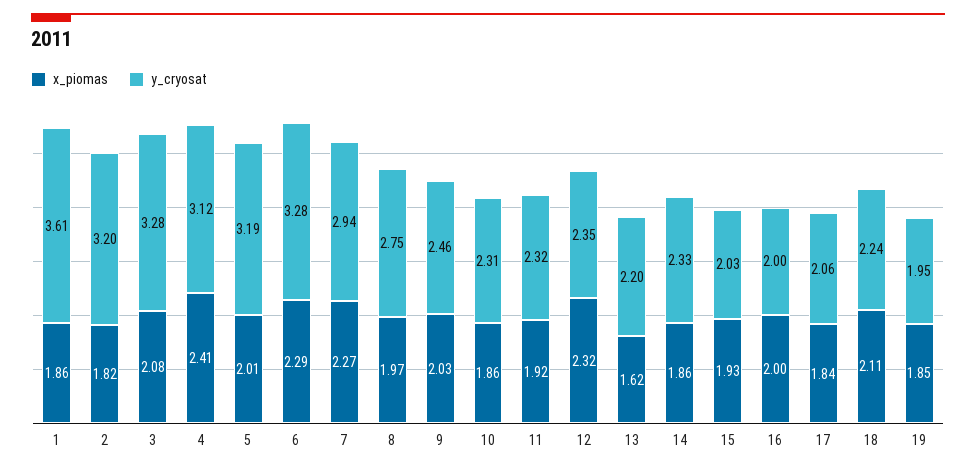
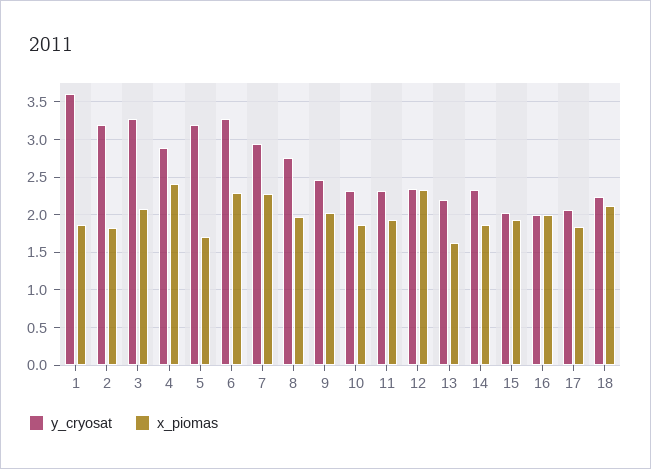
y_cryosat, 4: 3.12 -> 2.9
x_piomas, 5: 2.01 -> 1.7
x_piomas, 19: 1.85 -> none
y_cryosat, 19: 1.95 -> none

